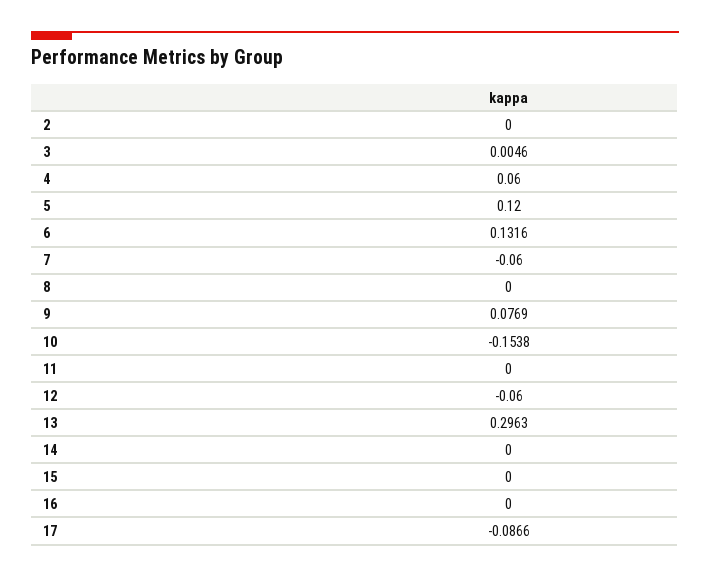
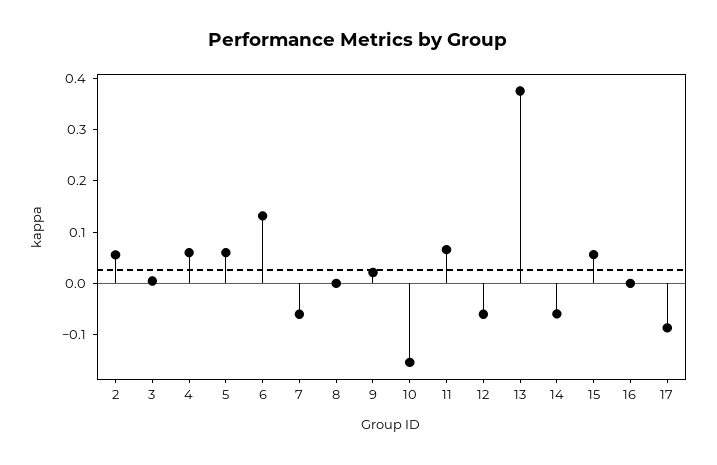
2: 0 -> 0.06
5: 0.12 -> 0.06
9: 0.0769 -> 0.02
11: 0 -> 0.06
13: 0.2963 -> 0.38
14: 0 -> -0.06
15: 0 -> 0.06

